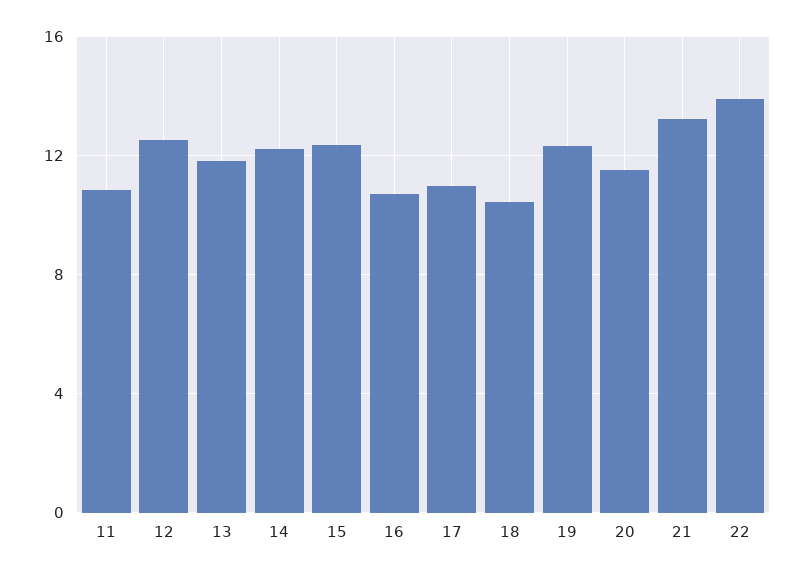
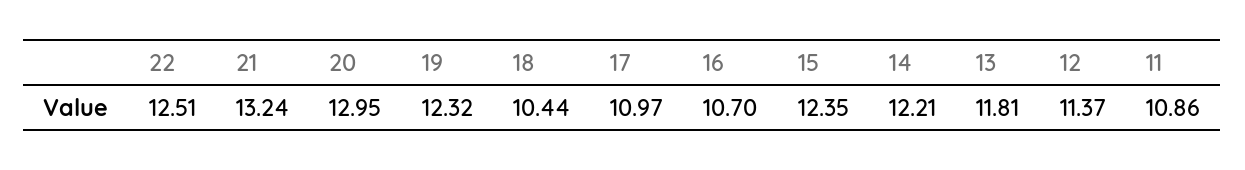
12: 12.5 -> 11.37
20: 11.5 -> 12.95
22: 14 -> 12.51

